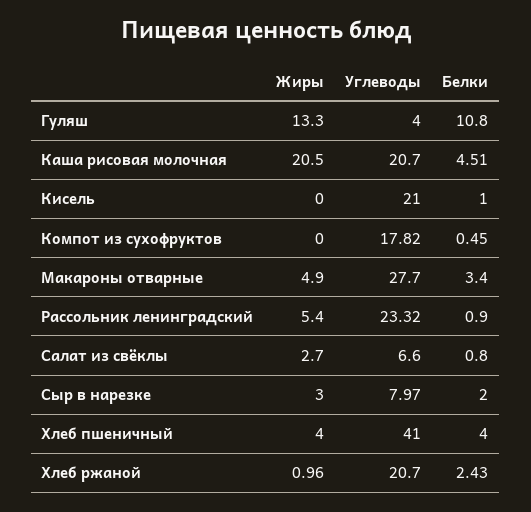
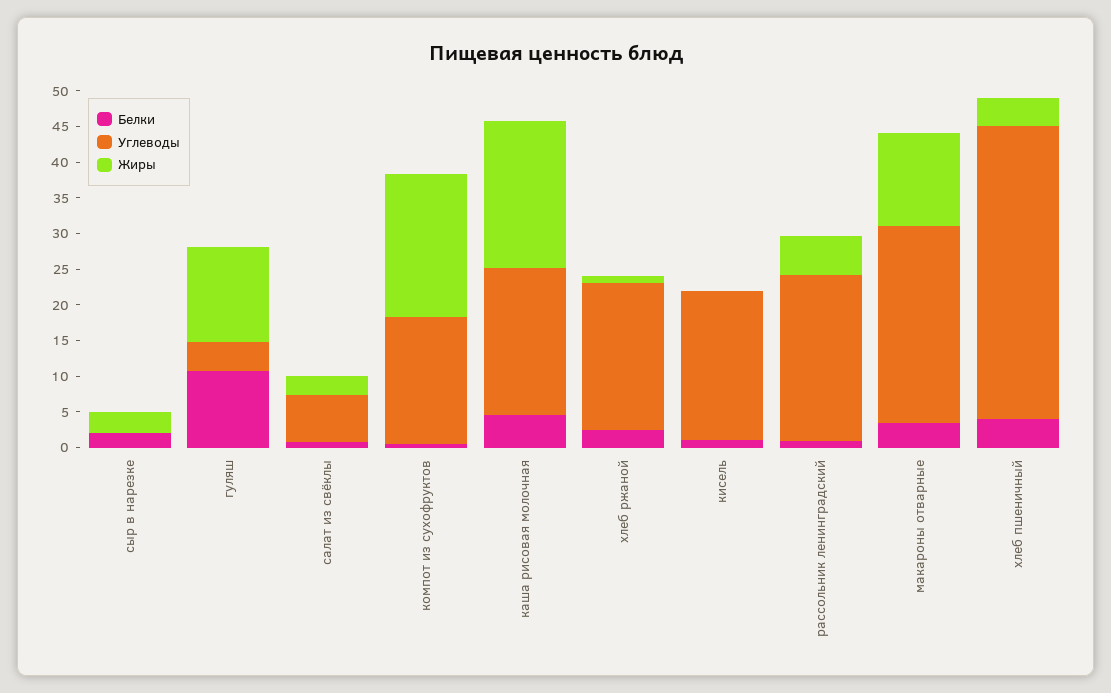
Жиры, Компот из сухофруктов: 0 -> 20
Жиры, Макароны отварные: 4.9 -> 12.5
Углеводы, Сыр в нарезке: 7.97 -> 0

